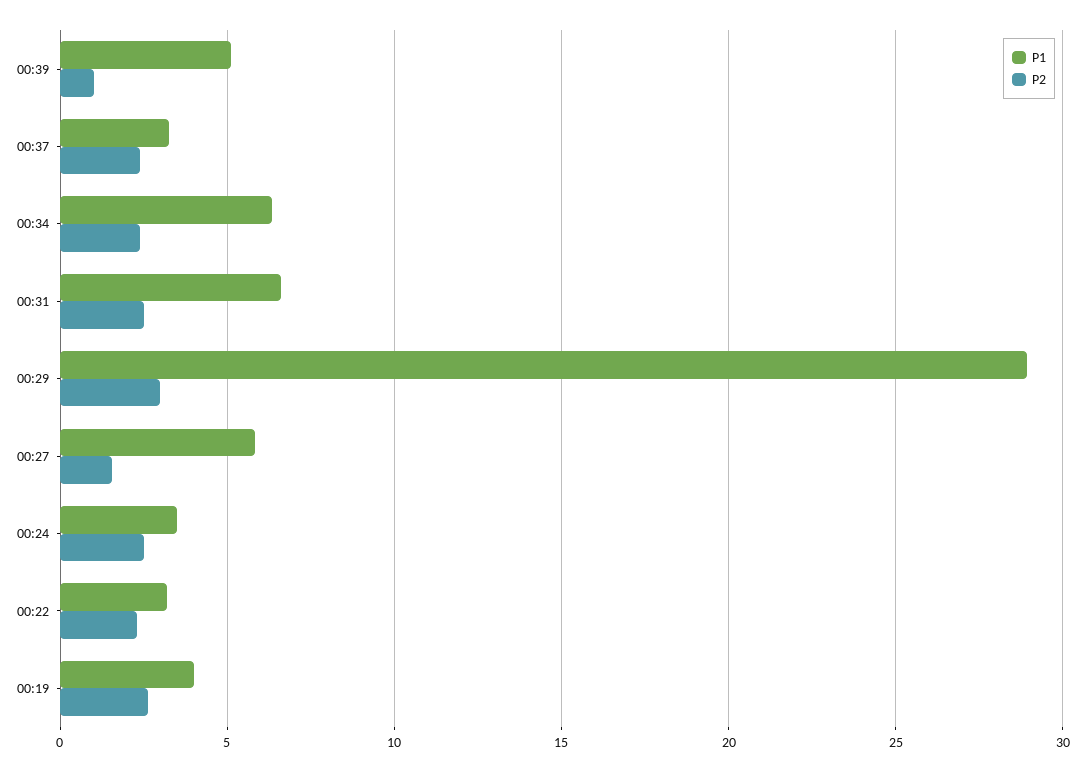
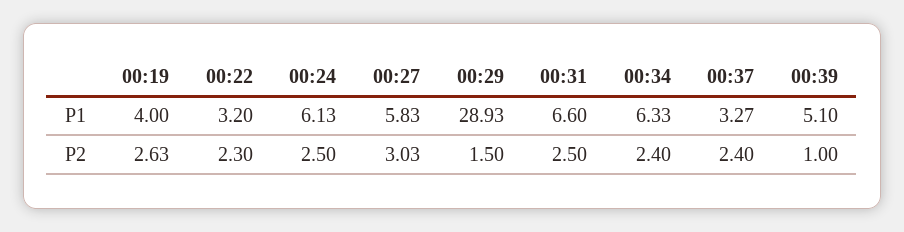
P2, 00:29: 3 -> 1.5
P2, 00:27: 1.5 -> 3.03
P1, 00:24: 3.5 -> 6.13

